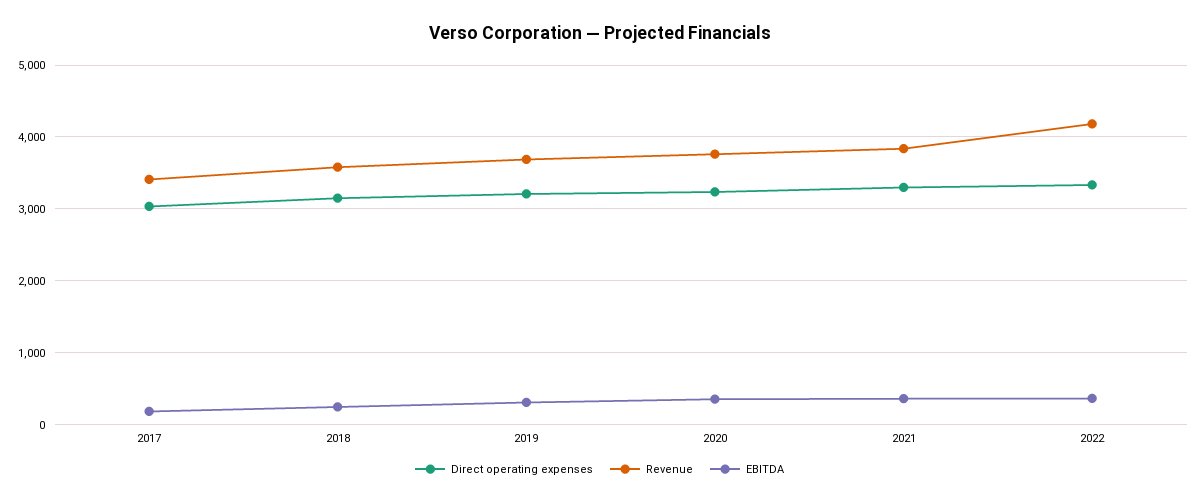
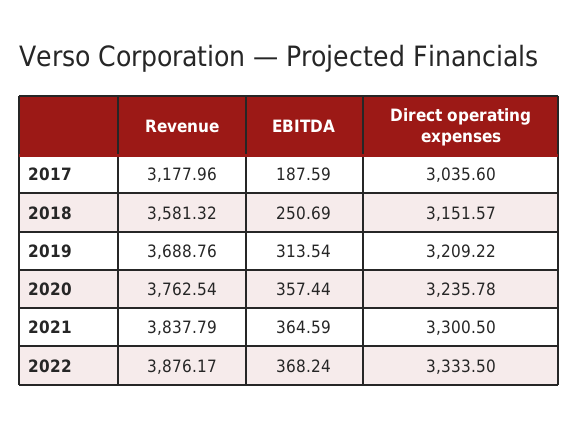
Revenue, 2017: 3400 -> 3177.96
Revenue, 2022: 4200 -> 3876.17

